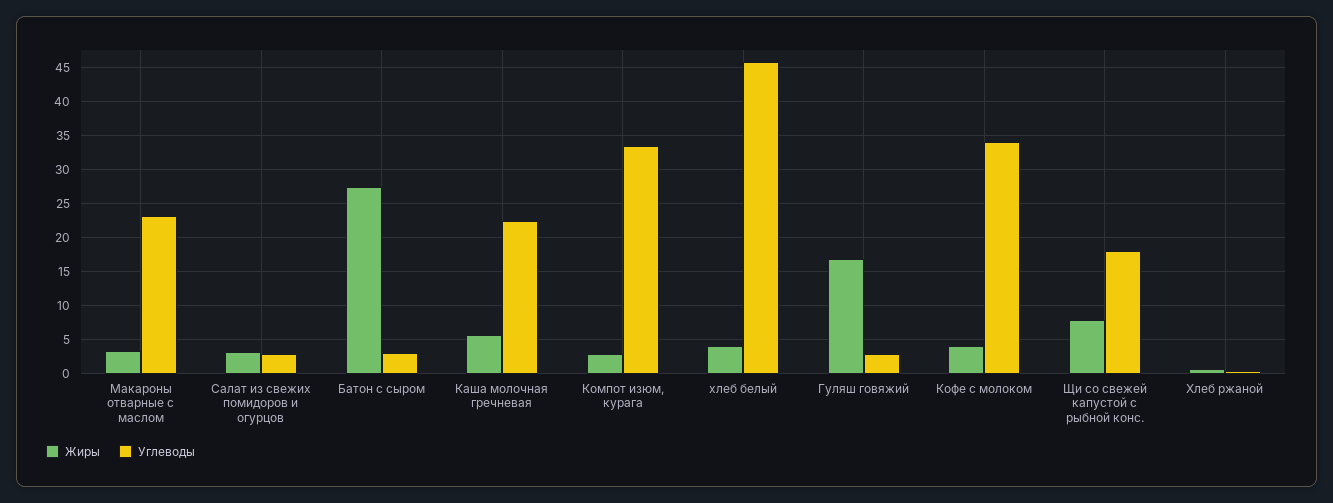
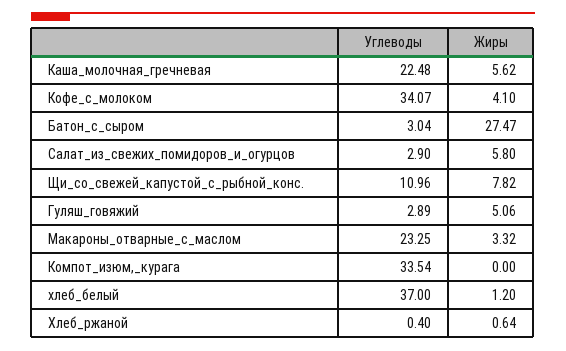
Жиры, Салат из свежих помидоров и огурцов: 3 -> 5.8
Жиры, Компот изюм, курага: 3 -> 0
Жиры, хлеб белый: 4 -> 1.2
Углеводы, хлеб белый: 46 -> 37
Жиры, Гуляш говяжий: 17 -> 5.06
Углеводы, Щи со свежей капустой с рыбной конс.: 18 -> 10.96

